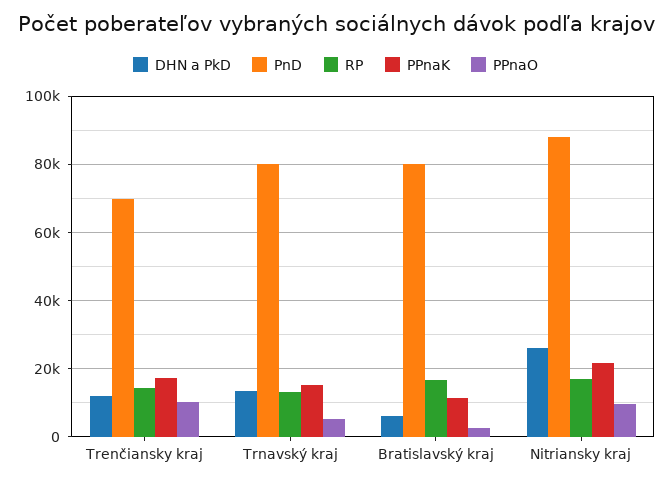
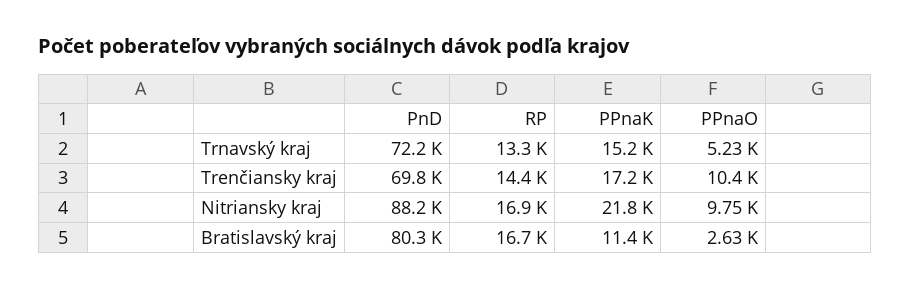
DHN a PkD, Trenčiansky kraj: 12000 -> none
DHN a PkD, Trnavský kraj: 14000 -> none
PnD, Trnavský kraj: 80000 -> 72200
DHN a PkD, Bratislavský kraj: 6000 -> none
DHN a PkD, Nitriansky kraj: 26000 -> none

